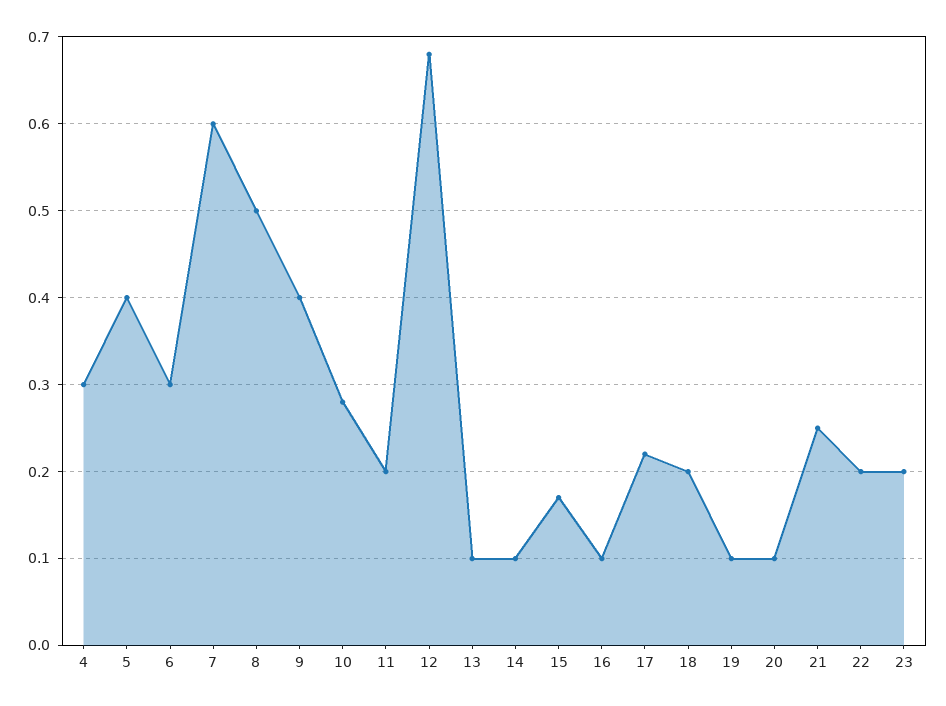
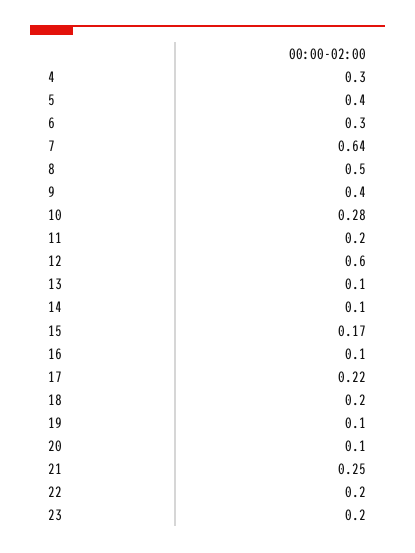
7: 0.6 -> 0.64
12: 0.68 -> 0.6

